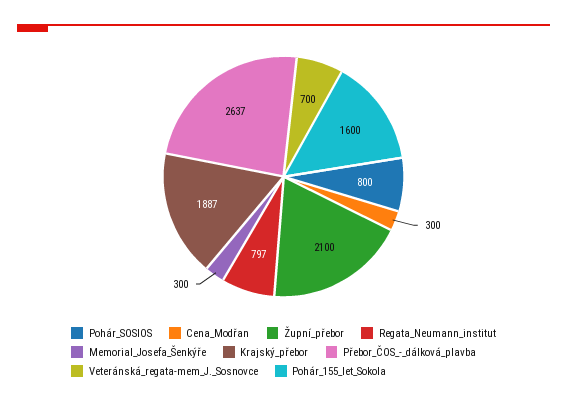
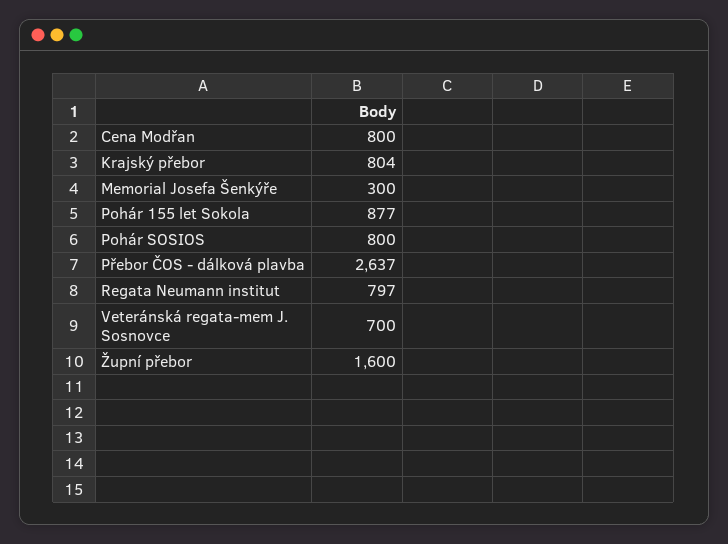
Cena_Modřan: 300 -> 800
Župní_přebor: 2100 -> 1600
Krajský_přebor: 1887 -> 804
Pohár_155_let_Sokola: 1600 -> 877

